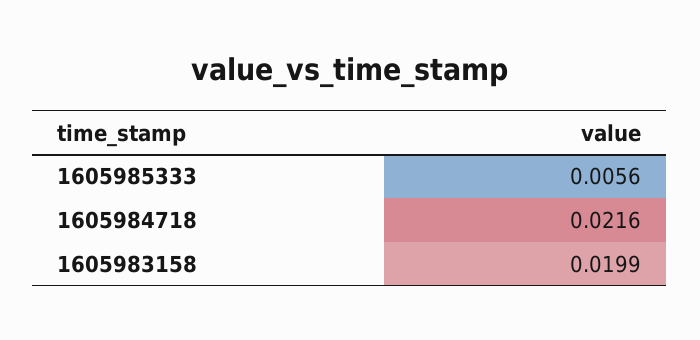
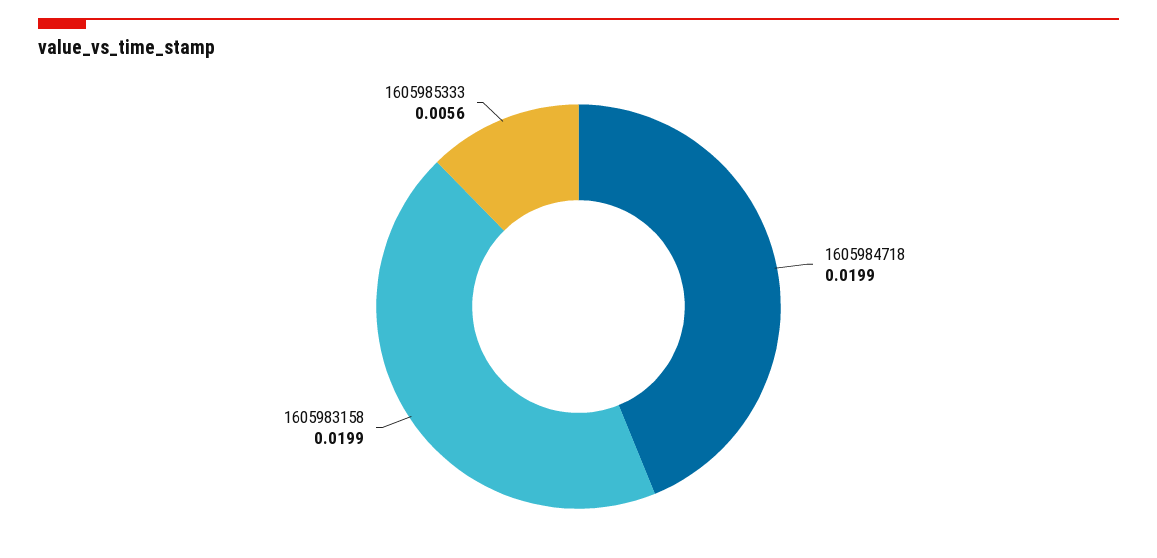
1605984718: 0.0216 -> 0.0199

